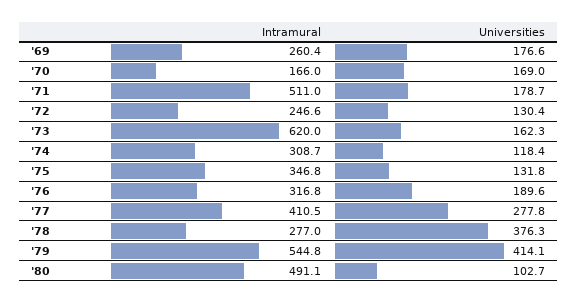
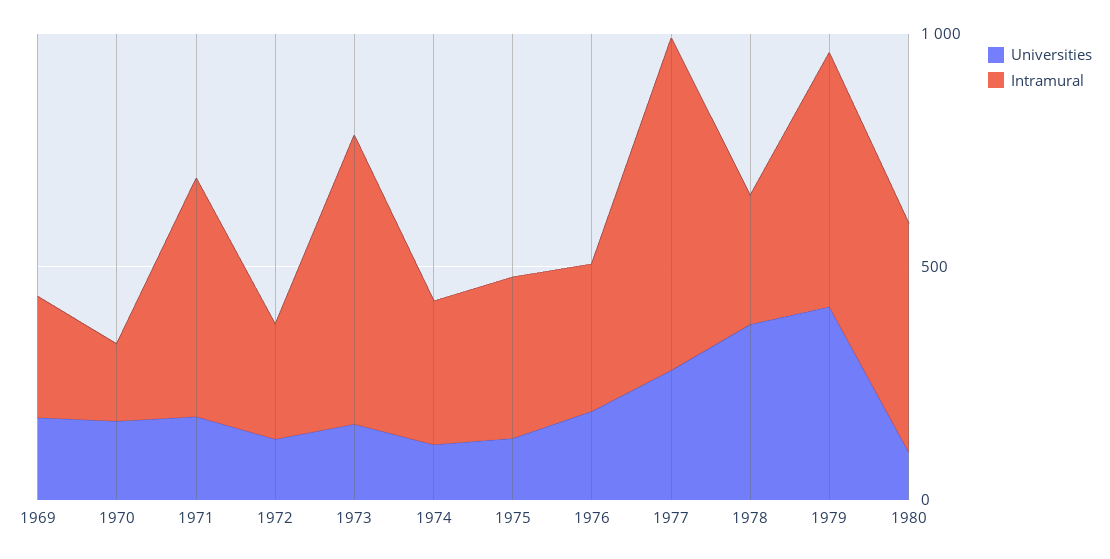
Intramural, '77: 410.5 -> 700

